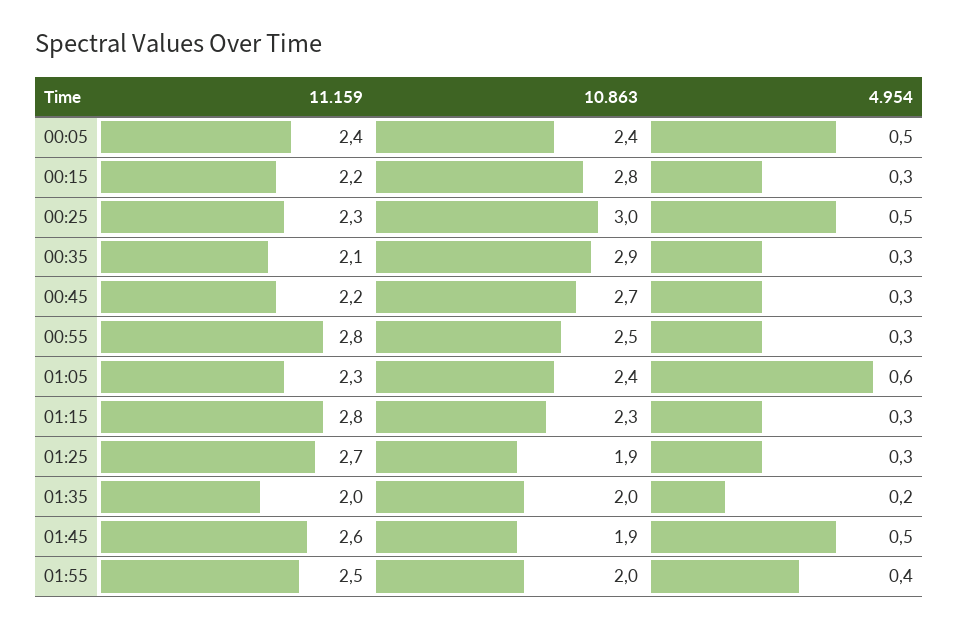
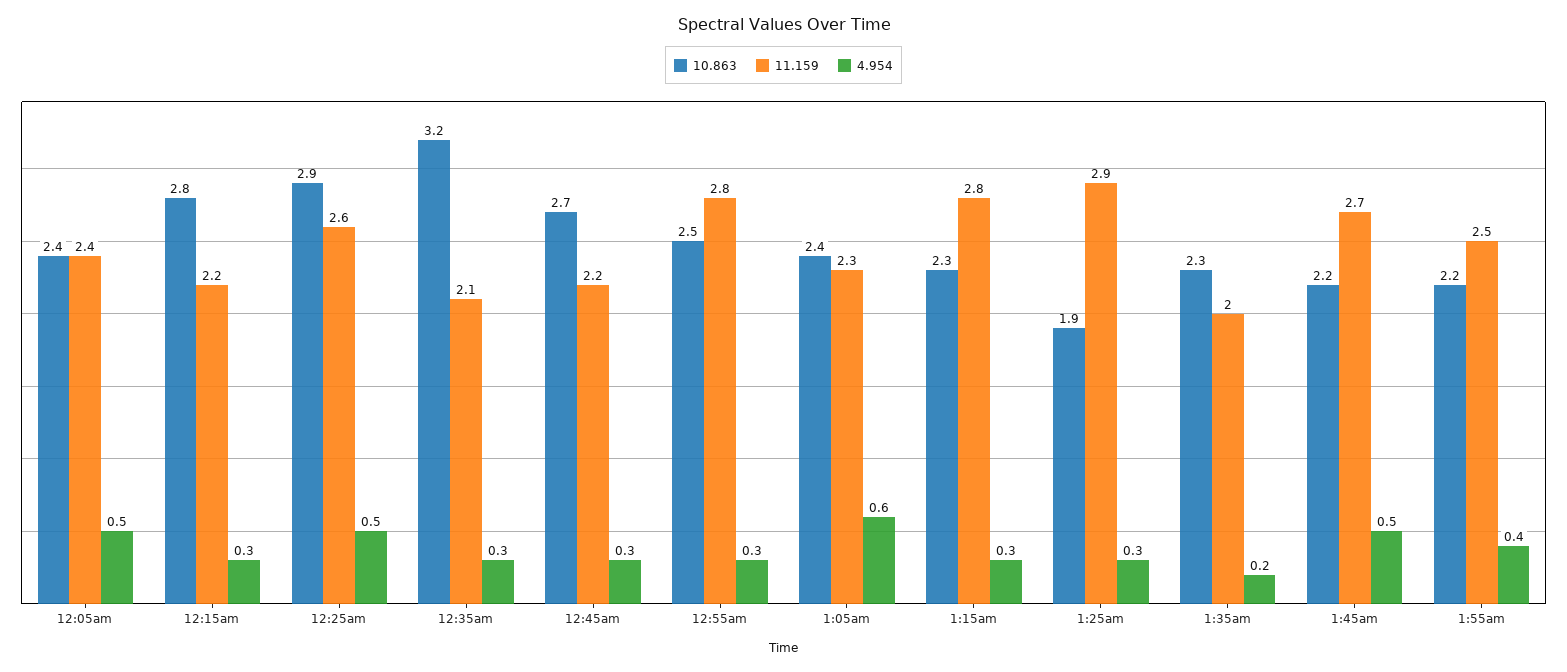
11.159, 00:25: 2.3 -> 2.6
10.863, 00:25: 3 -> 2.9
10.863, 00:35: 2.9 -> 3.2
11.159, 01:25: 2.7 -> 2.9
10.863, 01:35: 2 -> 2.3
11.159, 01:45: 2.6 -> 2.7
10.863, 01:45: 1.9 -> 2.2
10.863, 01:55: 2 -> 2.2

